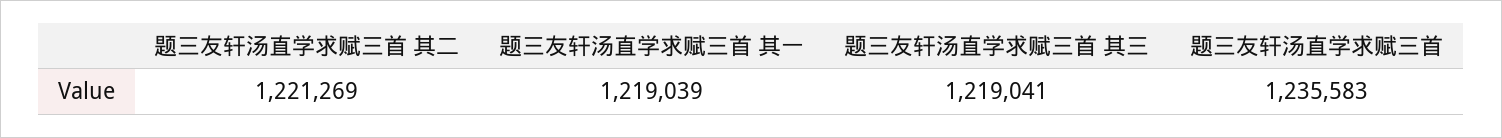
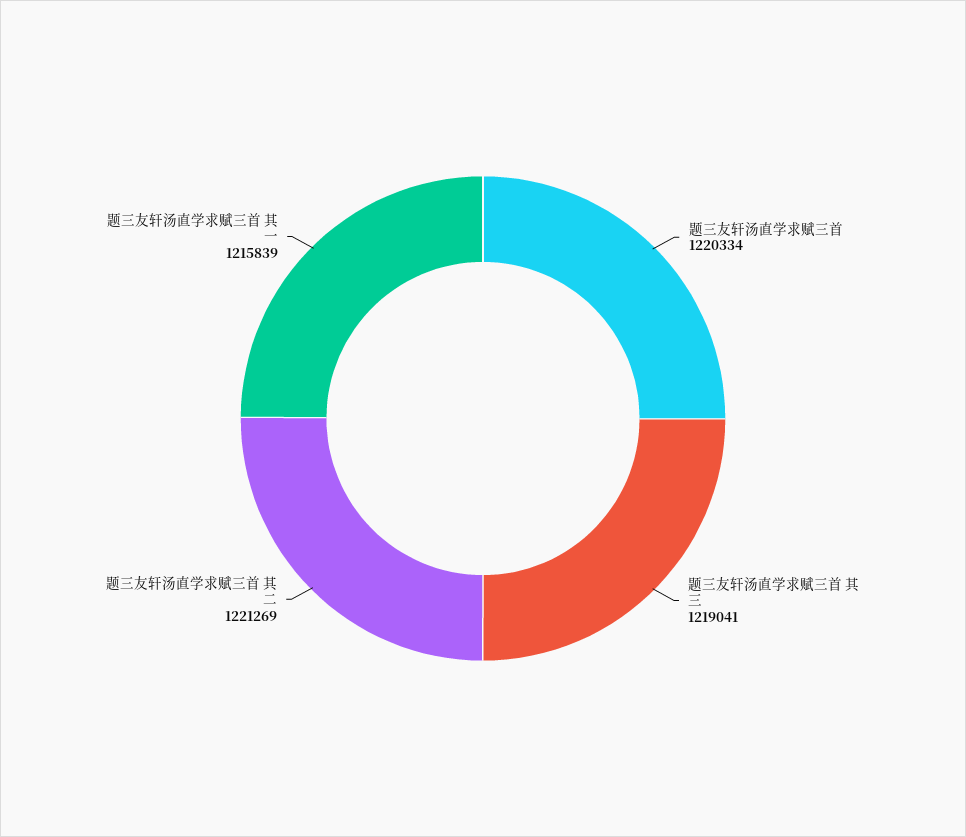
题三友轩汤直学求赋三首 其一: 1219039 -> 1215839
题三友轩汤直学求赋三首: 1235583 -> 1220334

